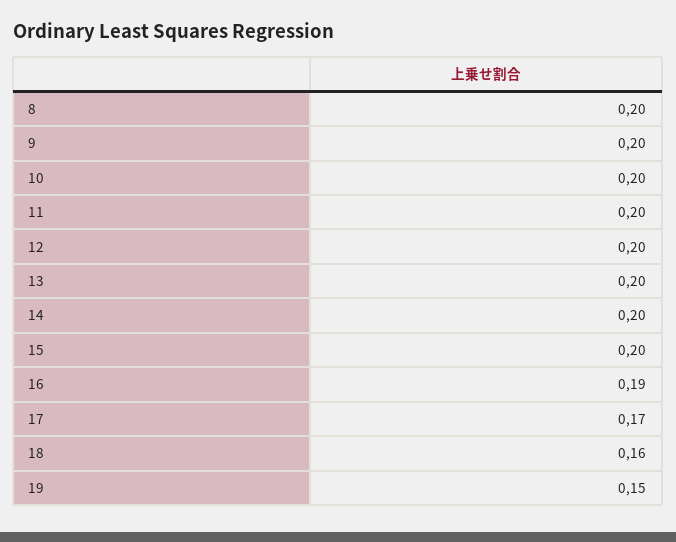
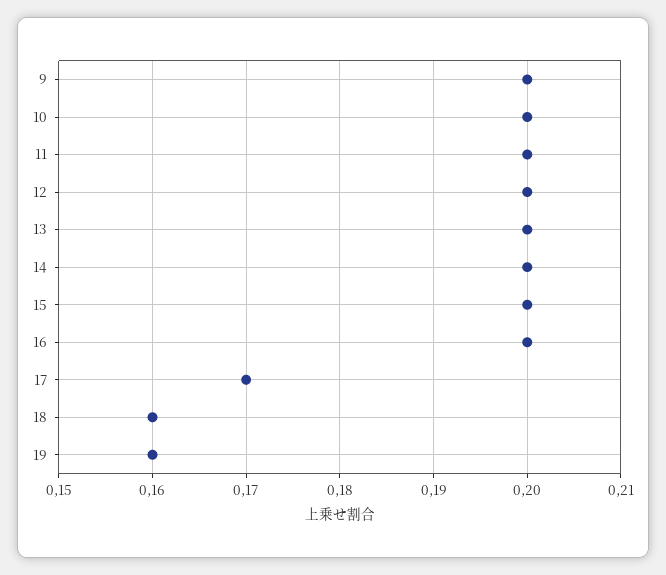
8: 0.2 -> none
16: 0.19 -> 0.2
19: 0.15 -> 0.16

